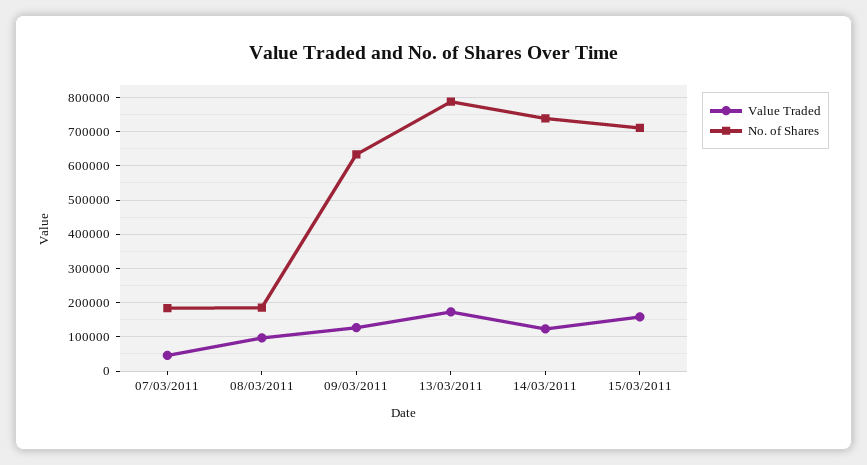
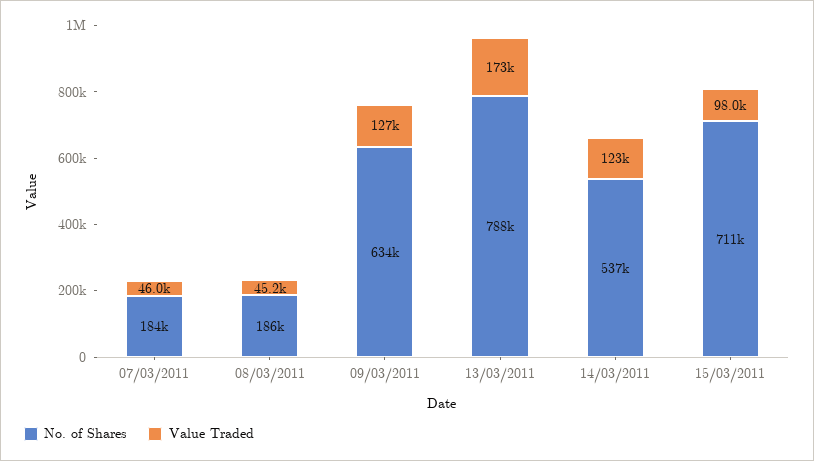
Value Traded, 08/03/2011: 100000 -> 45200
No. of Shares, 14/03/2011: 740000 -> 537000
Value Traded, 15/03/2011: 160000 -> 98000

